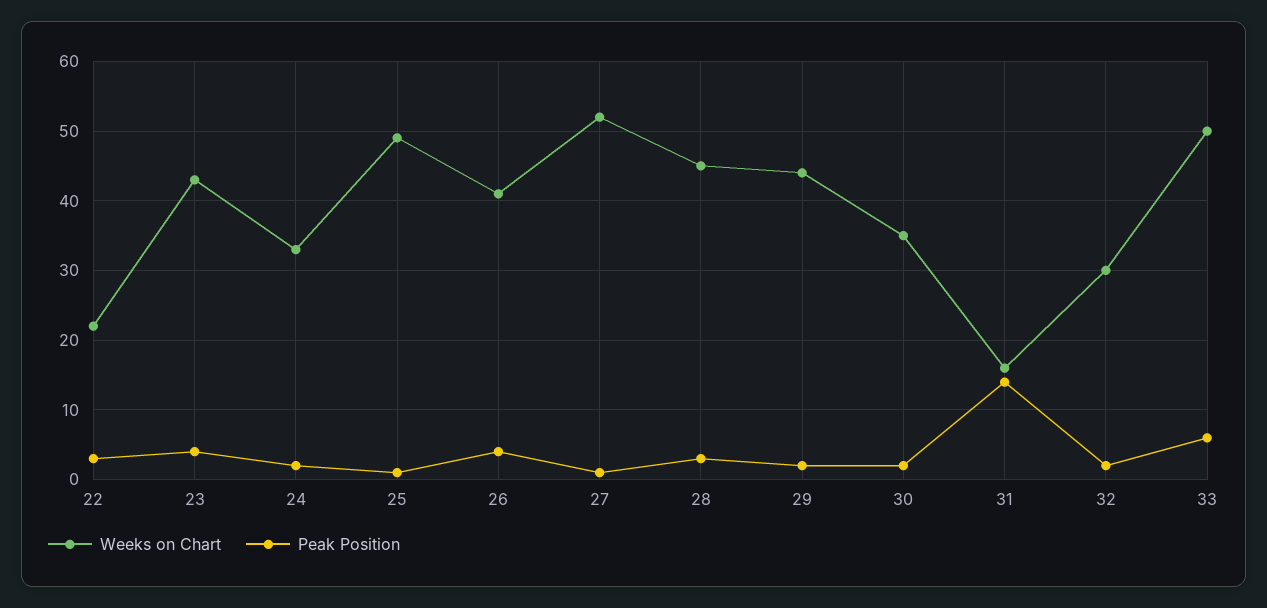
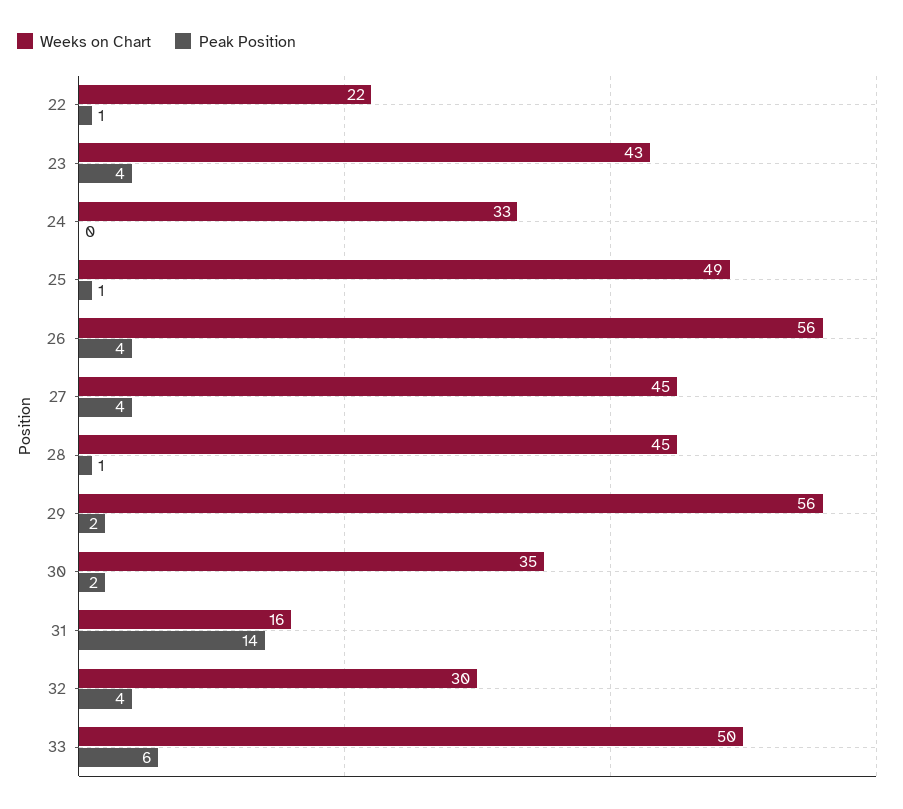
Peak Position, 22: 3 -> 1
Peak Position, 24: 2 -> 0
Weeks on Chart, 26: 41 -> 56
Weeks on Chart, 27: 52 -> 45
Peak Position, 27: 1 -> 4
Peak Position, 28: 3 -> 1
Weeks on Chart, 29: 44 -> 56
Peak Position, 32: 2 -> 4

